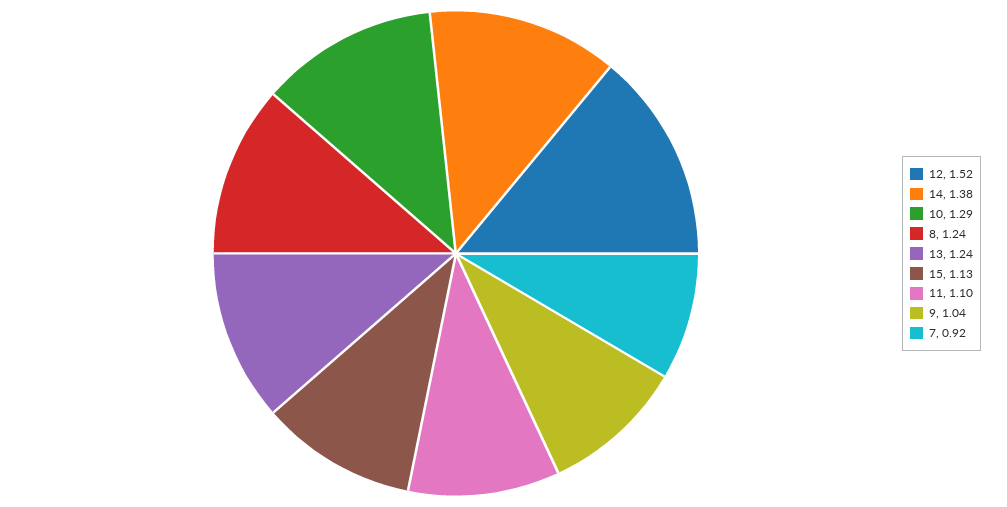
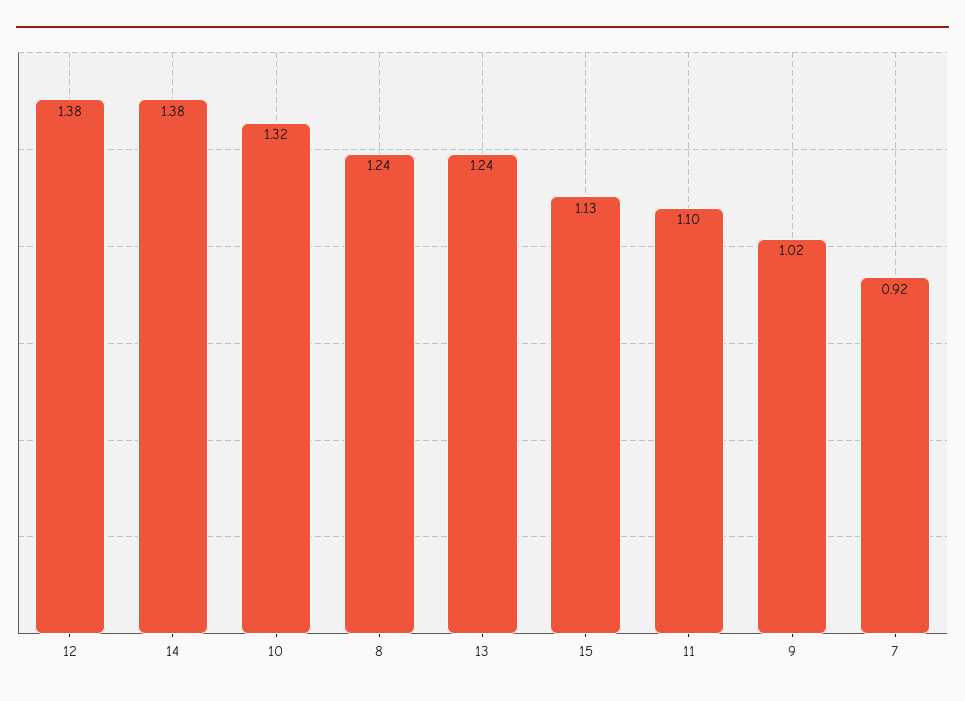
12: 1.52 -> 1.38
10: 1.29 -> 1.32
9: 1.04 -> 1.02

